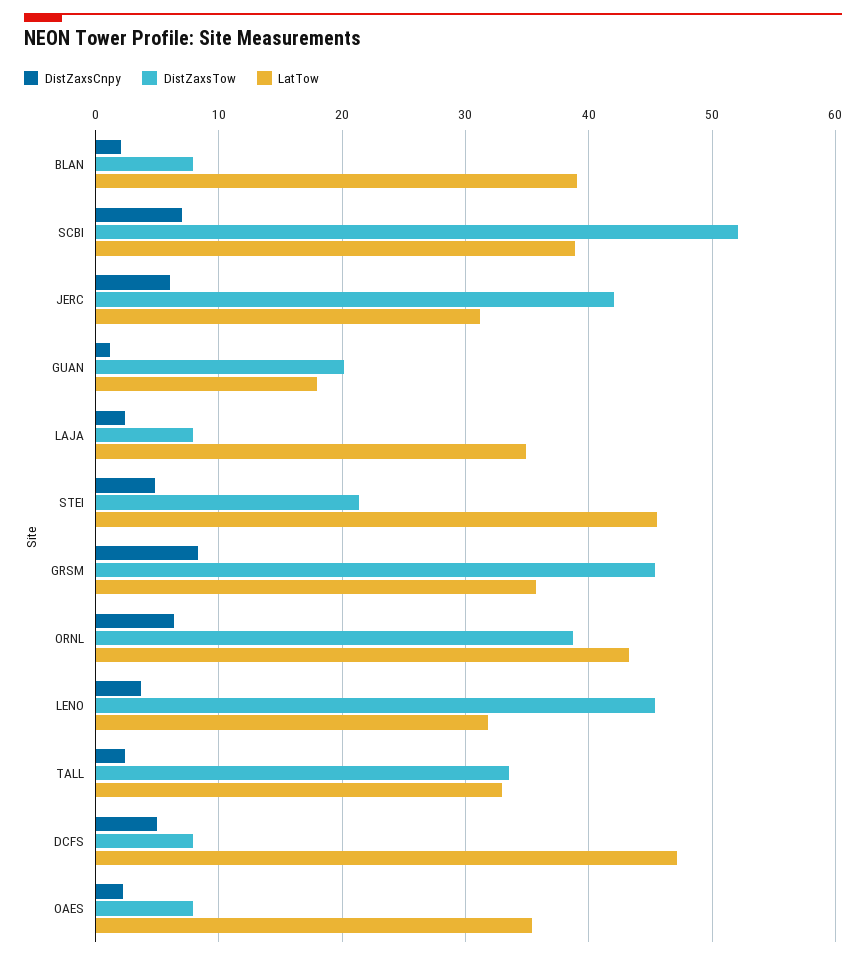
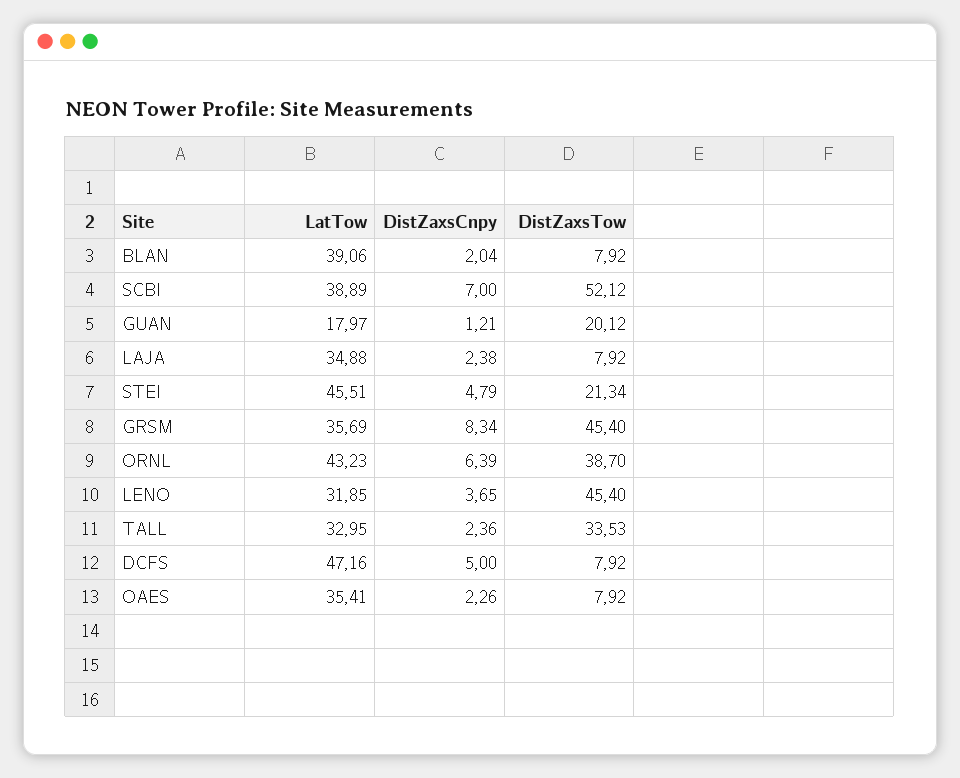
DistZaxsCnpy, JERC: 6 -> none
DistZaxsTow, JERC: 42 -> none
LatTow, JERC: 31 -> none

